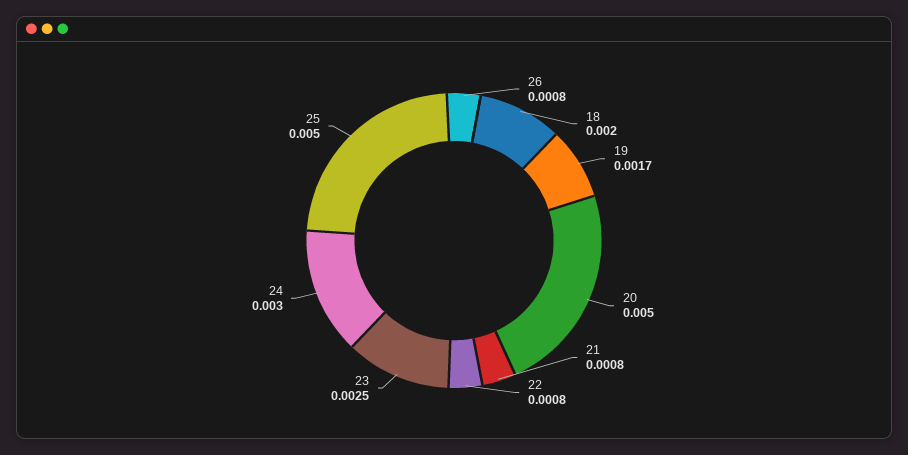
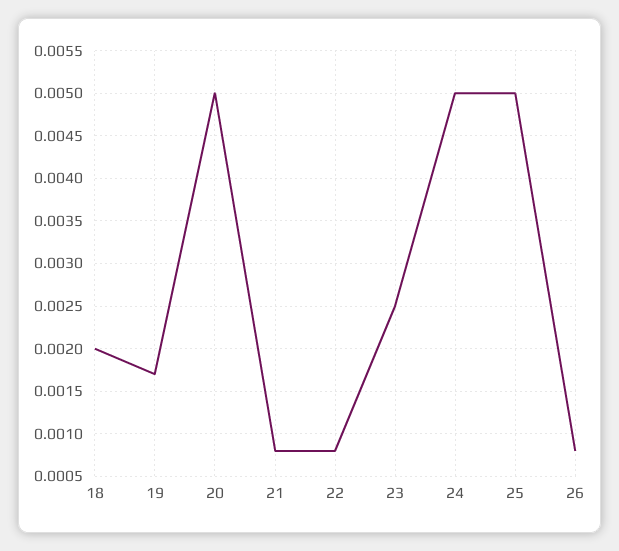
24: 0.003 -> 0.005

